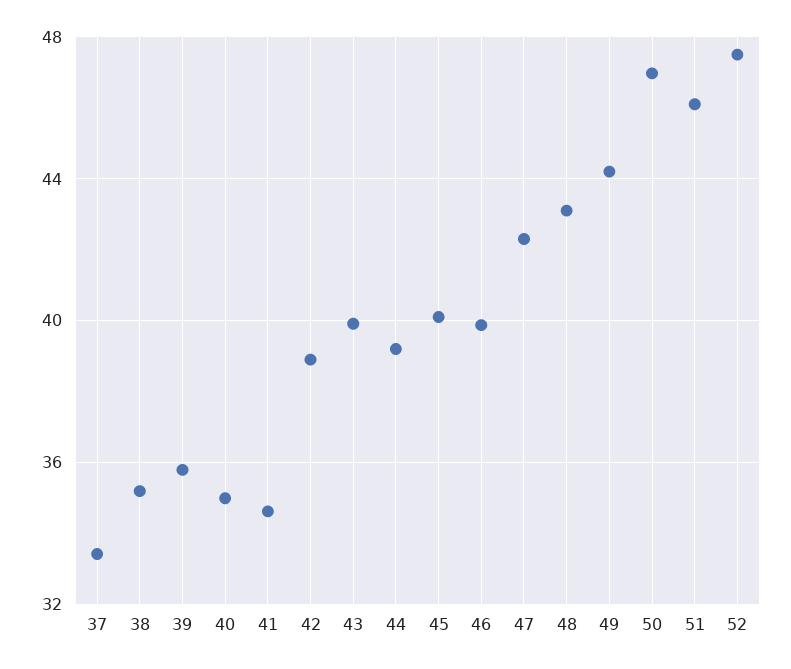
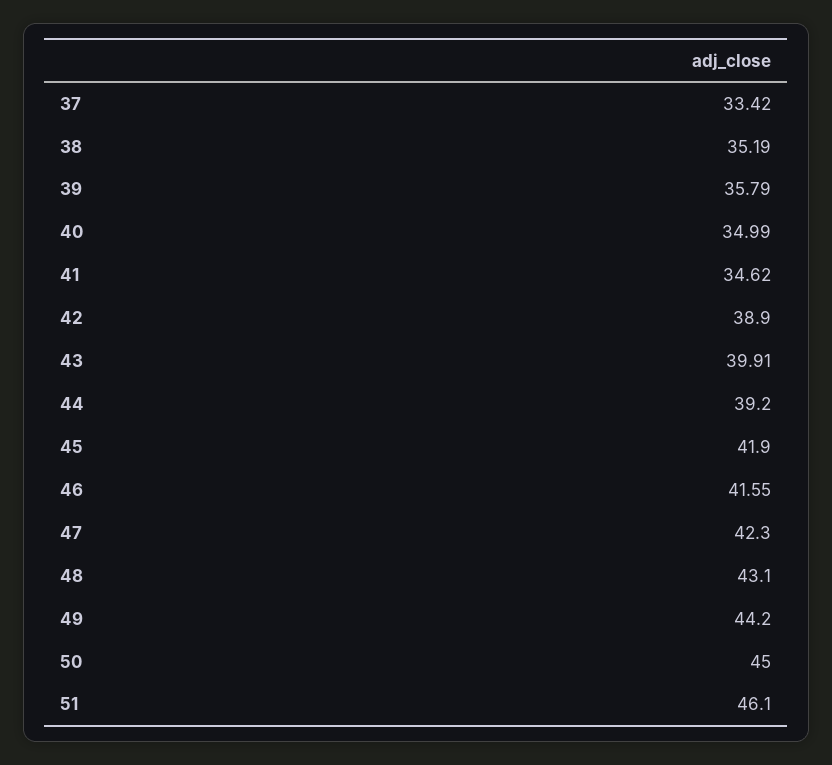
45: 40 -> 41.9
46: 40 -> 41.55
50: 47 -> 45
52: 47.5 -> none

